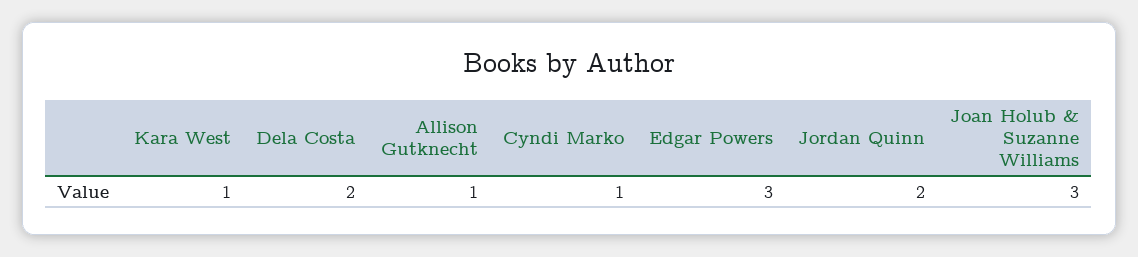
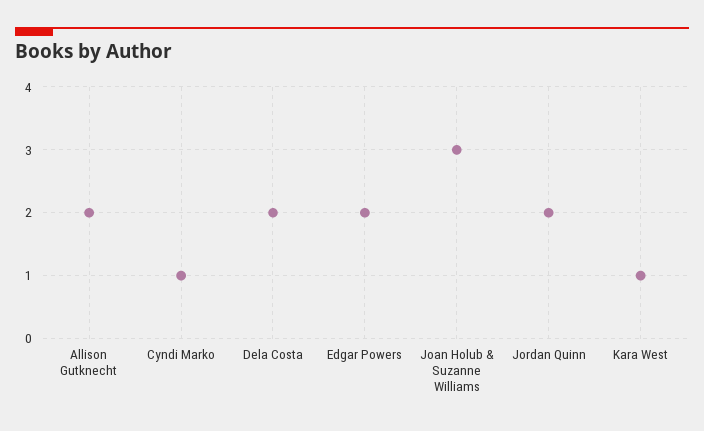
Allison Gutknecht: 1 -> 2
Edgar Powers: 3 -> 2

